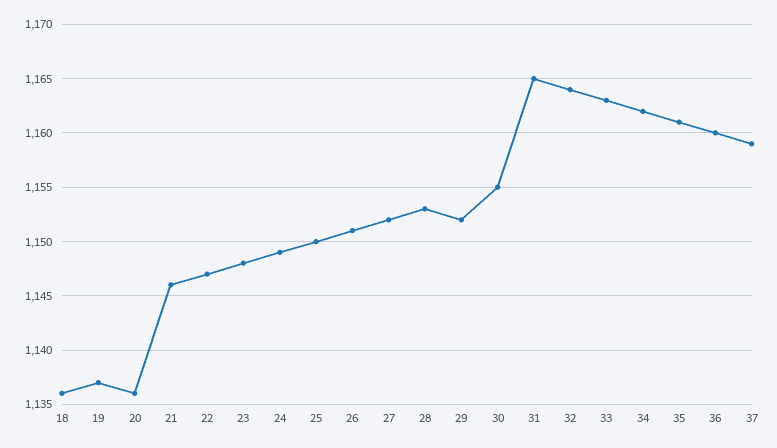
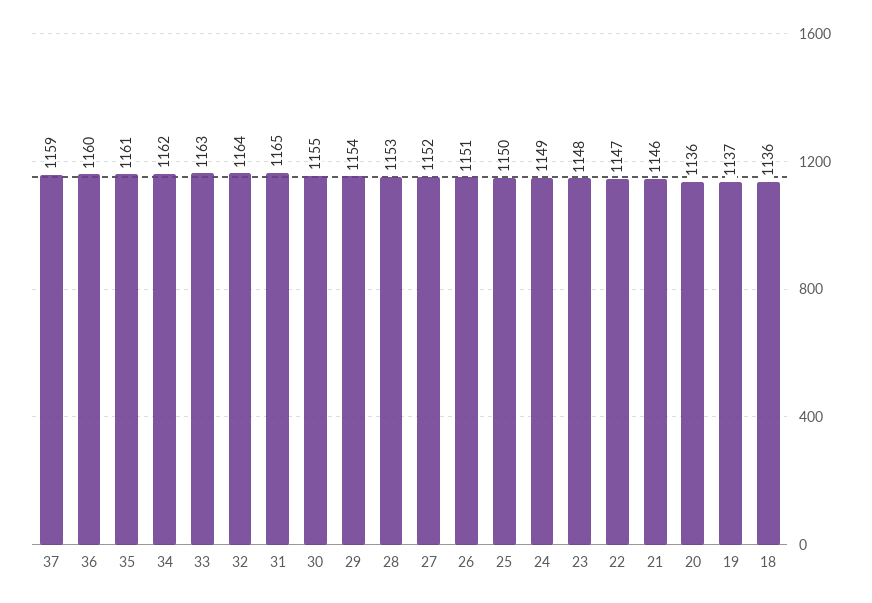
29: 1152 -> 1154

